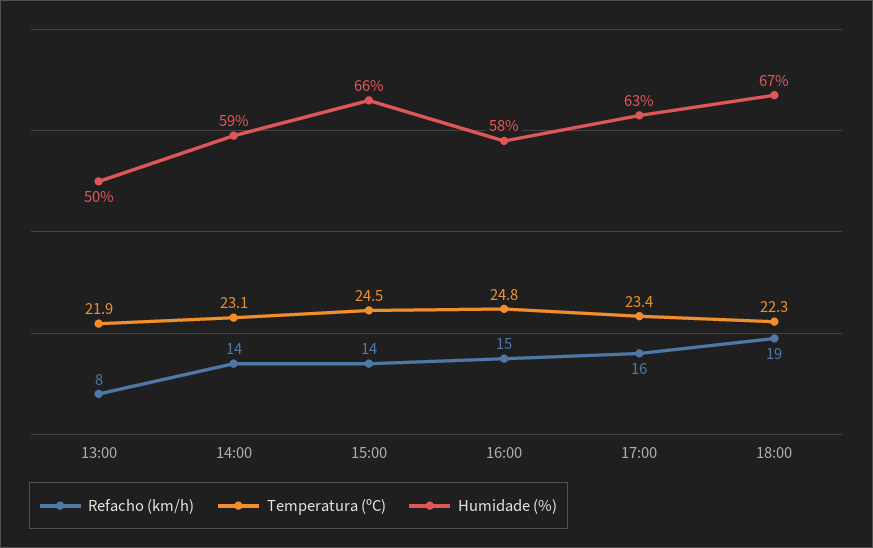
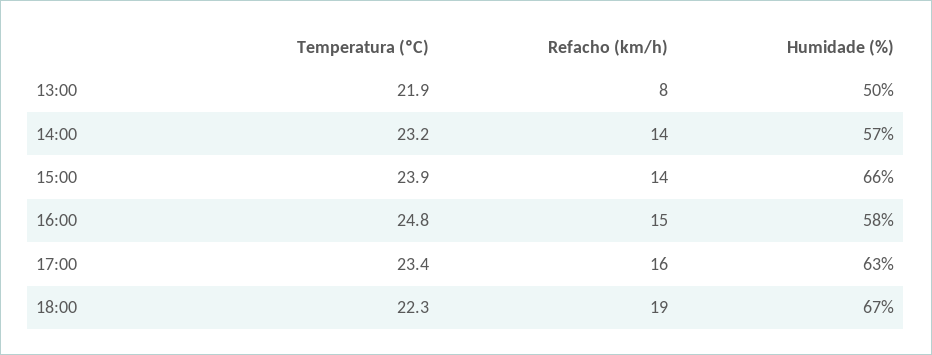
Temperatura (ºC), 14:00: 23.1 -> 23.2
Humidade (%), 14:00: 59 -> 57
Temperatura (ºC), 15:00: 24.5 -> 23.9

